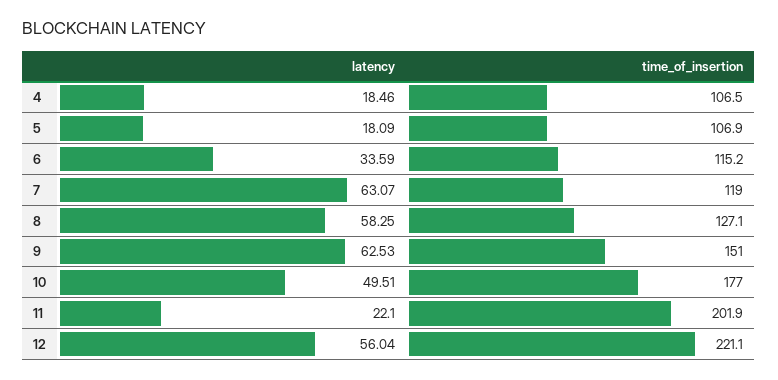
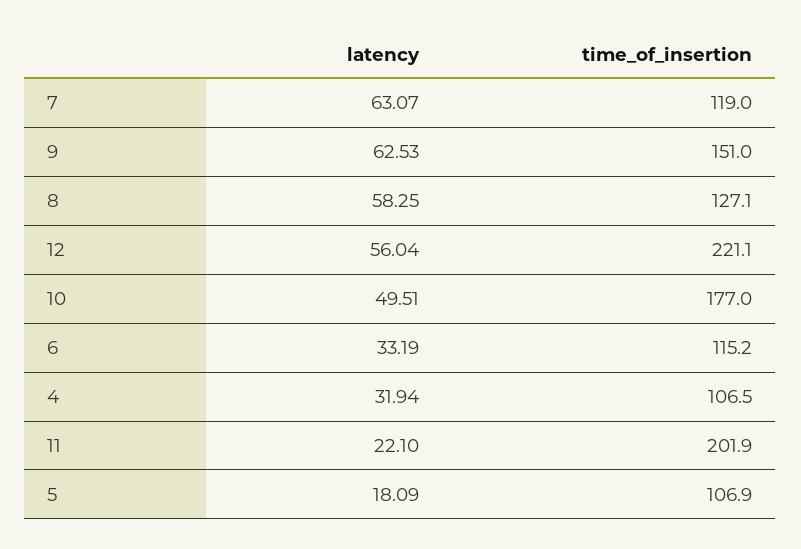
latency, 4: 18.46 -> 31.94
latency, 6: 33.59 -> 33.19

